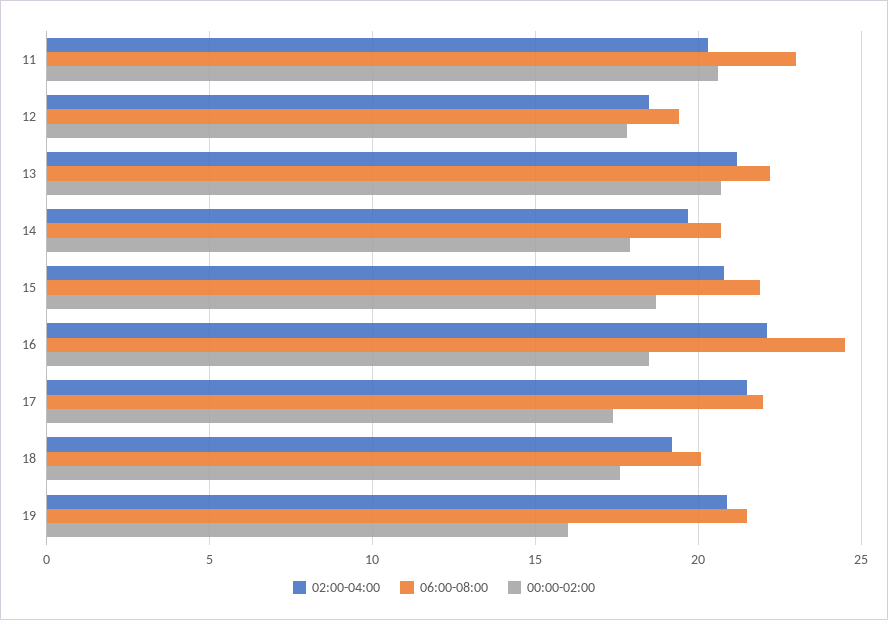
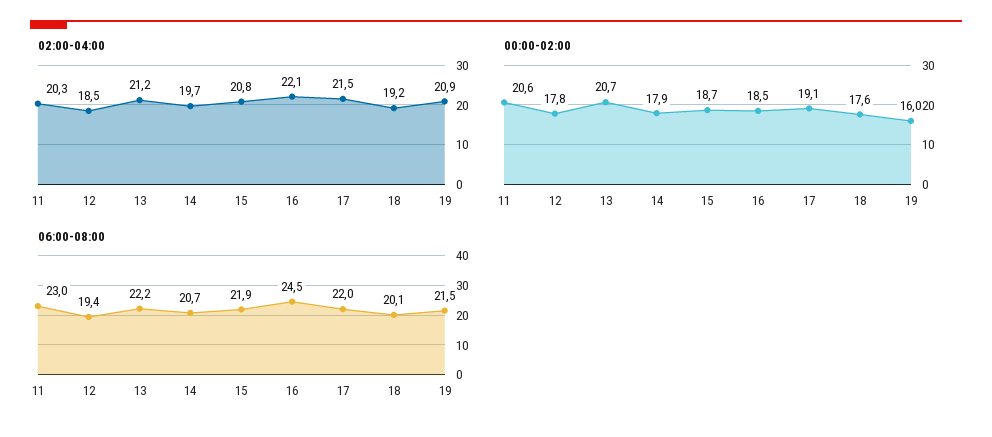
00:00-02:00, 17: 17.5 -> 19.1

